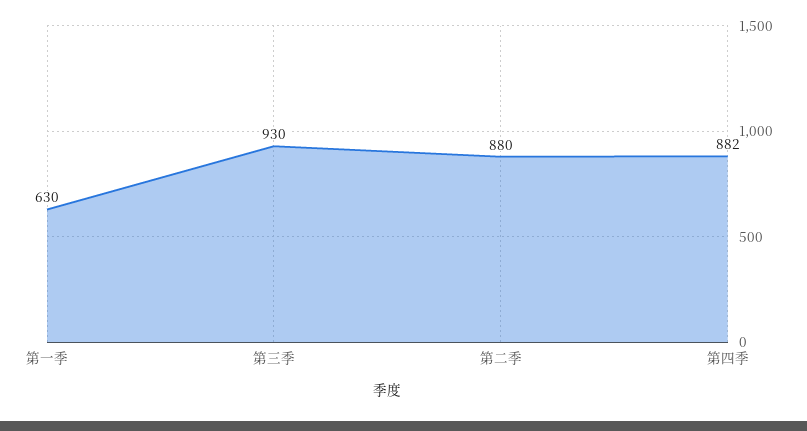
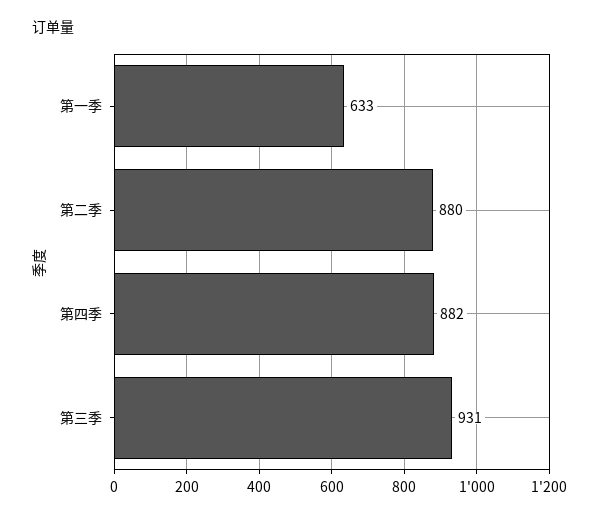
第一季: 630 -> 633
第三季: 930 -> 931

